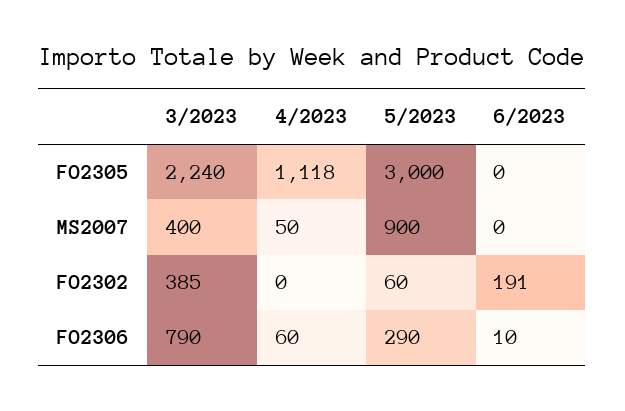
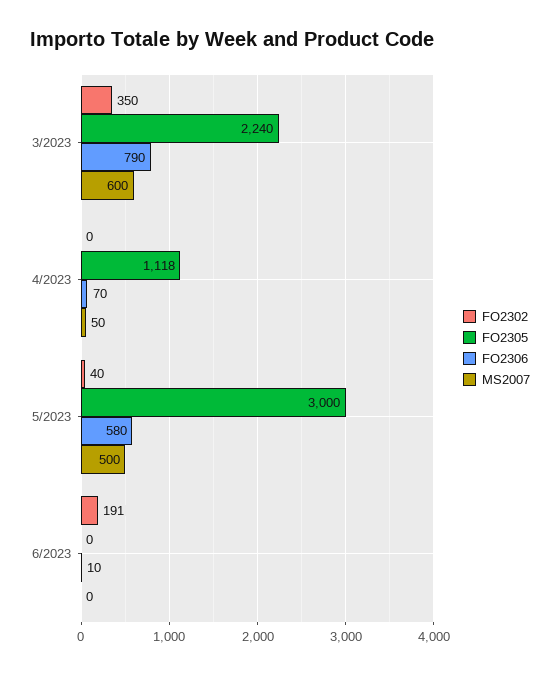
MS2007, 3/2023: 400 -> 600
MS2007, 5/2023: 900 -> 500
FO2302, 3/2023: 385 -> 350
FO2302, 5/2023: 60 -> 40
FO2306, 4/2023: 60 -> 70
FO2306, 5/2023: 290 -> 580

